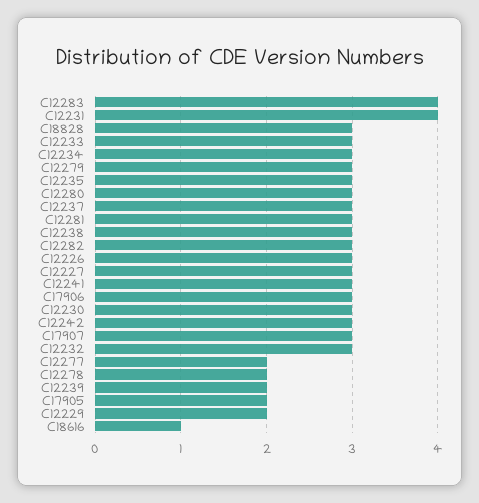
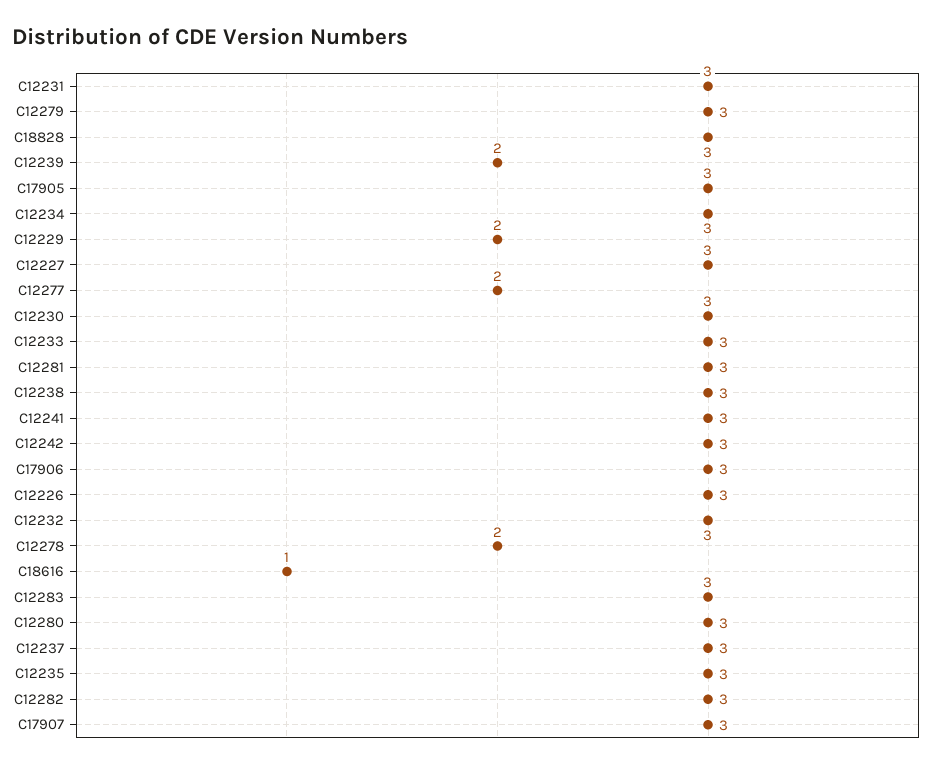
C12283: 4 -> 3
C12231: 4 -> 3
C17905: 2 -> 3

